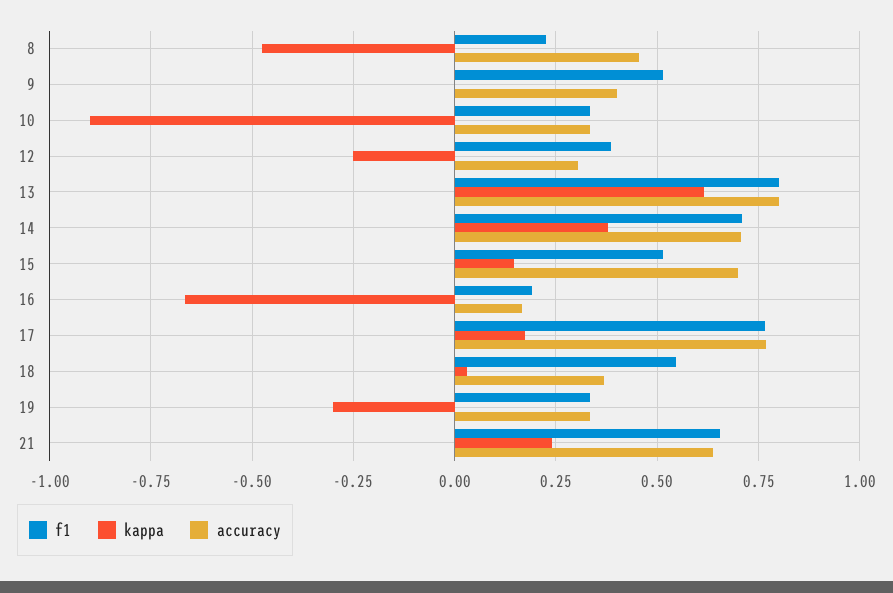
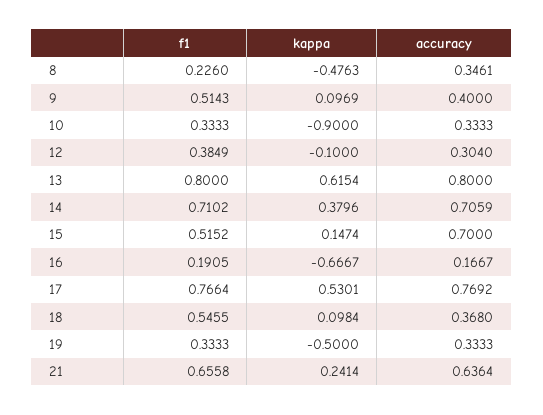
accuracy, 8: 0.45 -> 0.3461
kappa, 9: 0 -> 0.0969
kappa, 12: -0.25 -> -0.1
kappa, 17: 0.175 -> 0.5301
kappa, 18: 0.025 -> 0.0984
kappa, 19: -0.3 -> -0.5

